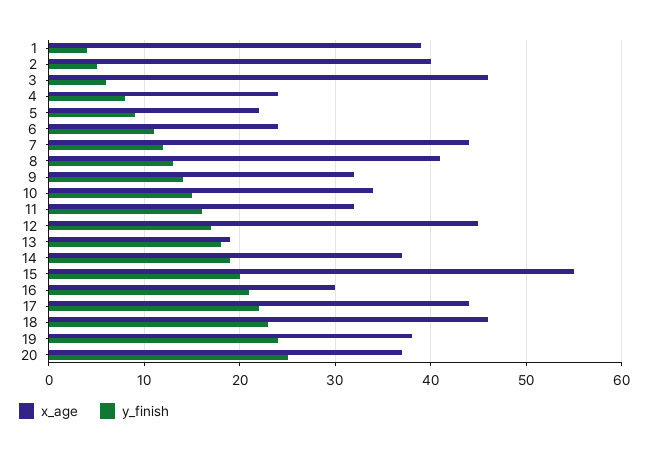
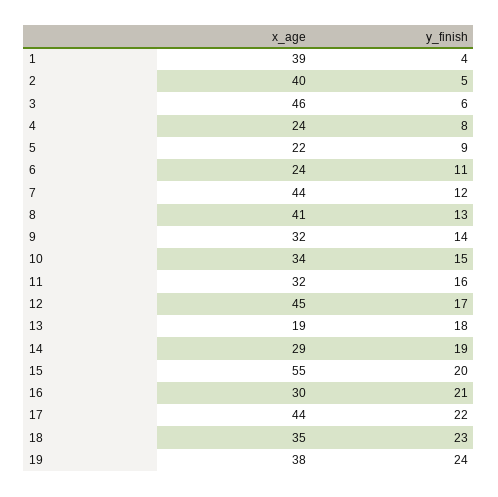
x_age, 14: 37 -> 29
x_age, 18: 46 -> 35
x_age, 20: 37 -> none
y_finish, 20: 25 -> none

